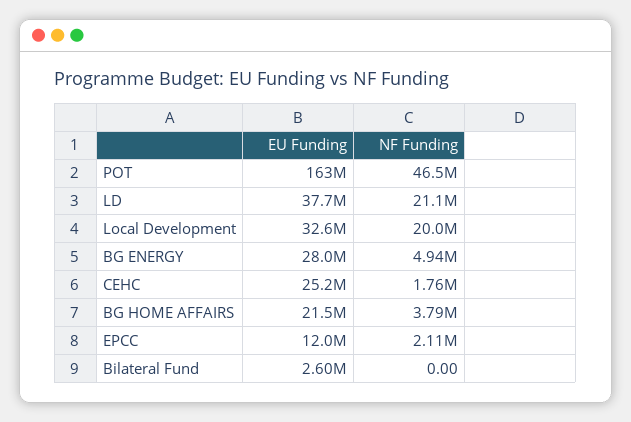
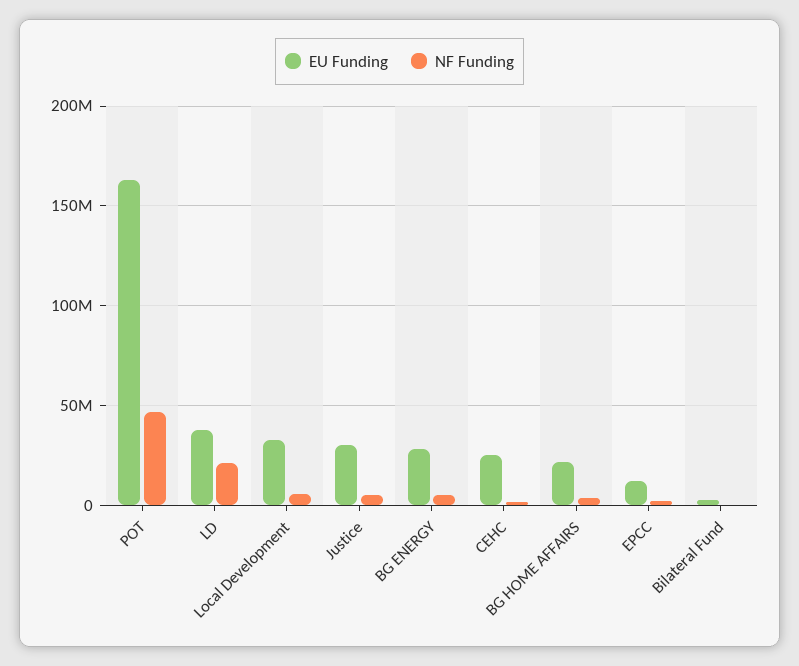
NF Funding, Local Development: 20000000 -> 5000000
EU Funding, Justice: none -> 30000000
NF Funding, Justice: none -> 5000000

